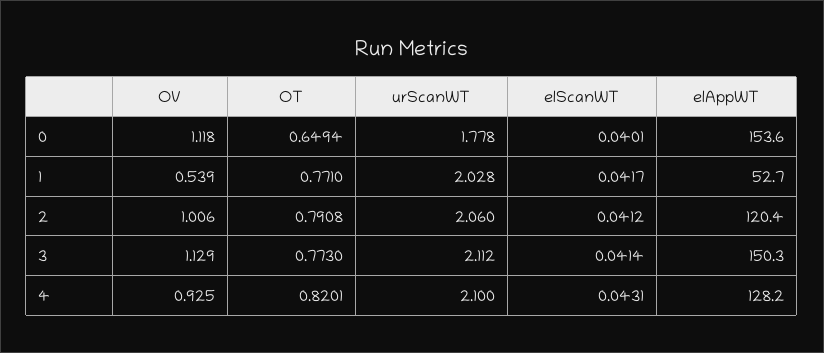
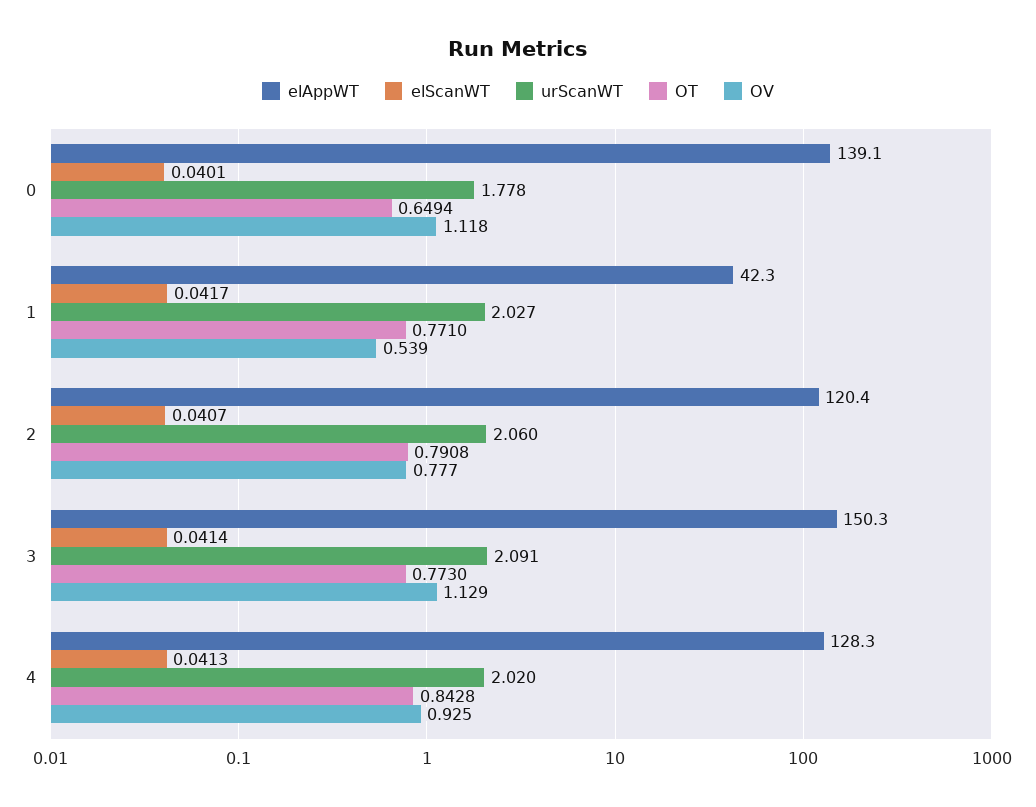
elAppWT, 0: 153.6 -> 139.1
urScanWT, 1: 2.028 -> 2.027
elAppWT, 1: 52.7 -> 42.3
OV, 2: 1.006 -> 0.777
elScanWT, 2: 0.0412 -> 0.0407
urScanWT, 3: 2.112 -> 2.091
OT, 4: 0.8201 -> 0.8428
urScanWT, 4: 2.1 -> 2.02
elScanWT, 4: 0.0431 -> 0.0413
elAppWT, 4: 128.2 -> 128.3

